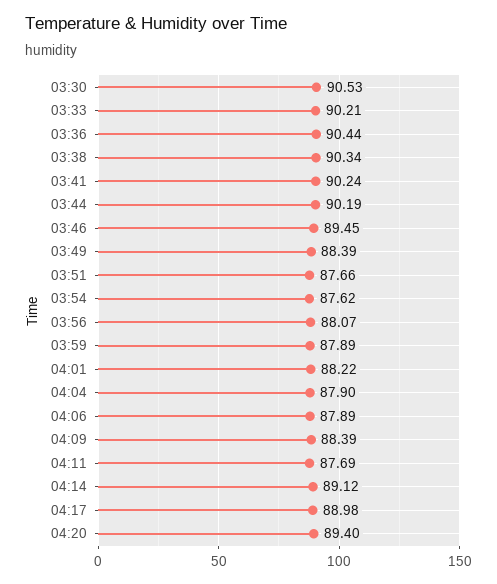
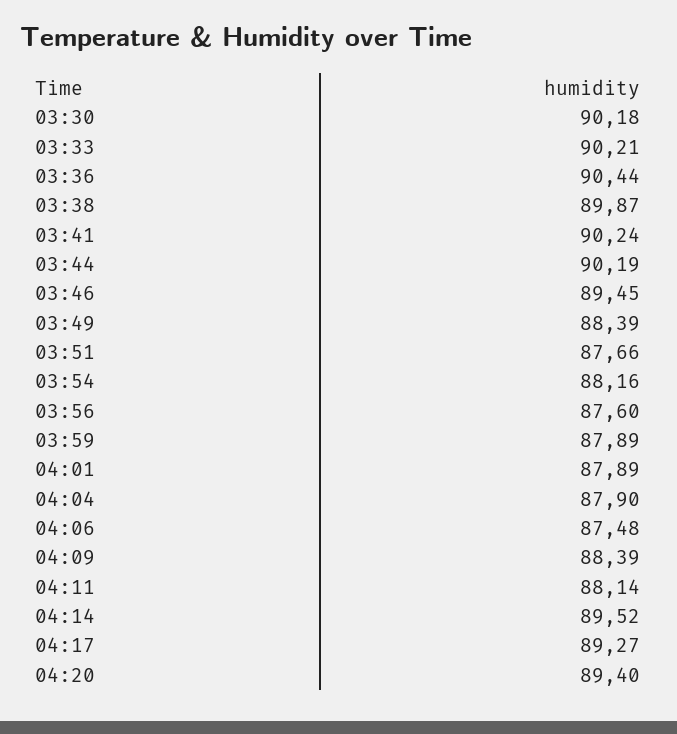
03:30: 90.53 -> 90.18
03:38: 90.34 -> 89.87
03:54: 87.62 -> 88.16
03:56: 88.07 -> 87.6
04:01: 88.22 -> 87.89
04:06: 87.89 -> 87.48
04:11: 87.69 -> 88.14
04:14: 89.12 -> 89.52
04:17: 88.98 -> 89.27

